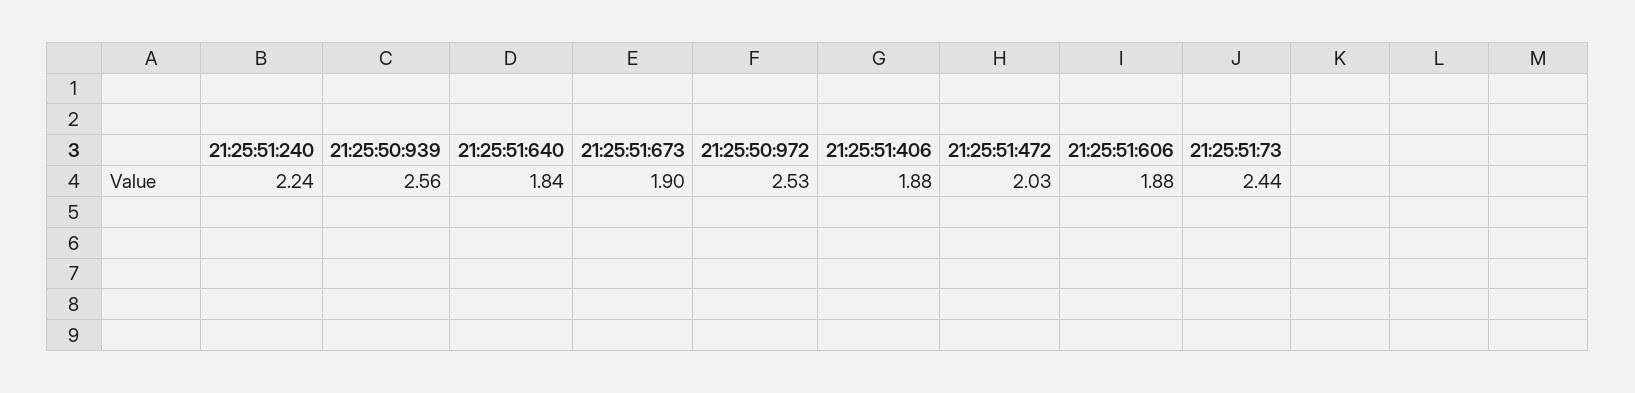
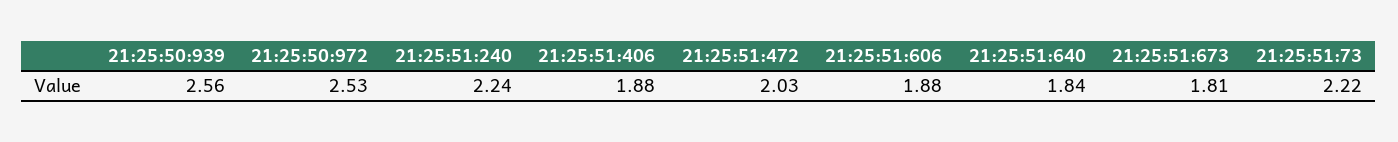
21:25:51:673: 1.9 -> 1.81
21:25:51:73: 2.44 -> 2.22

